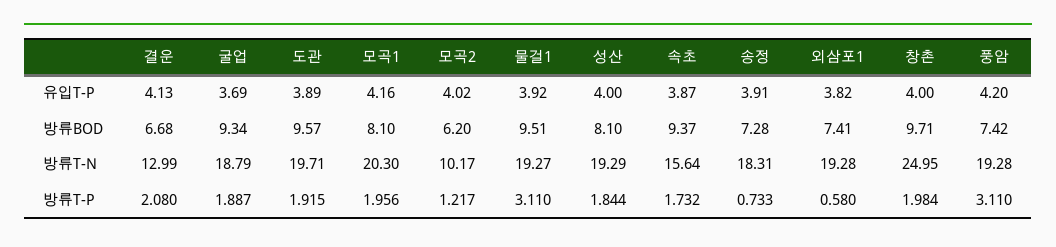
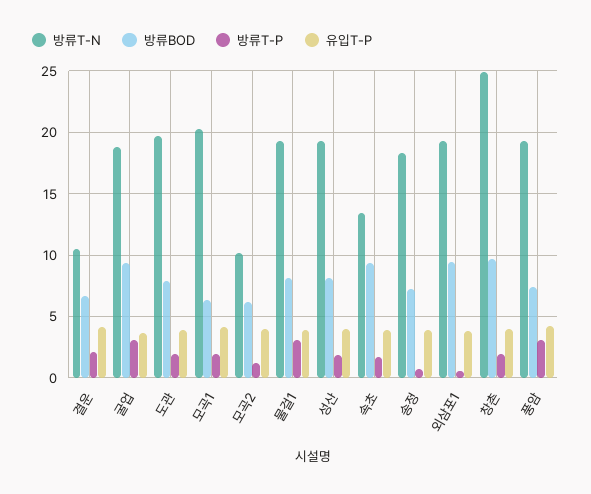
방류BOD, 도관: 9.57 -> 8
방류BOD, 모곡1: 8.1 -> 6.5
방류BOD, 물걸1: 9.51 -> 8
방류BOD, 외삼포1: 7.41 -> 9.5
방류T-N, 결운: 12.99 -> 10.5
방류T-N, 속초: 15.64 -> 13.5
방류T-P, 굴업: 1.887 -> 3

